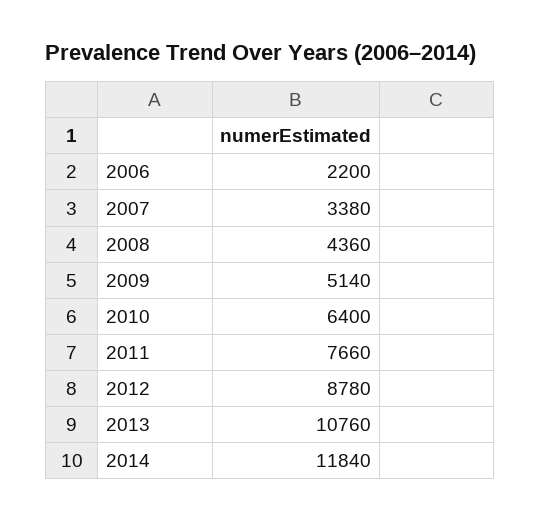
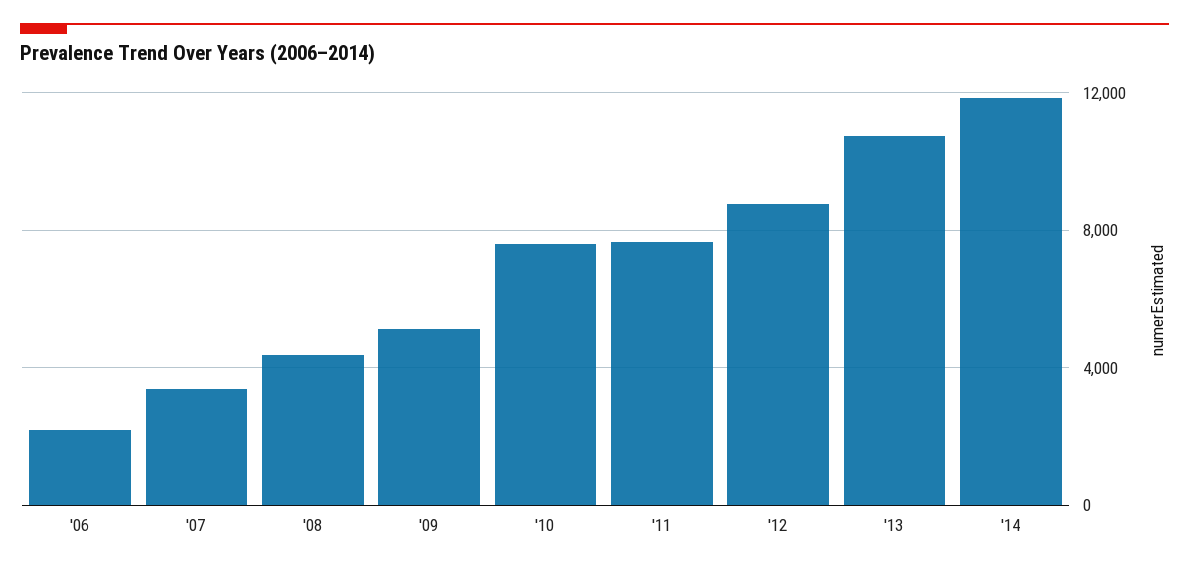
2010: 6400 -> 7500

